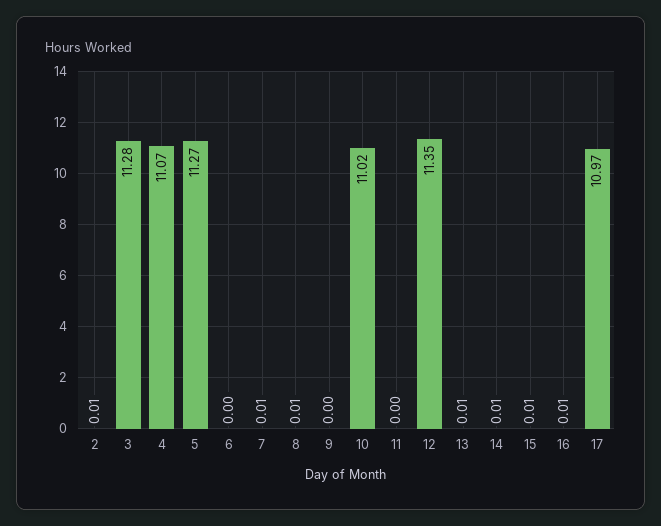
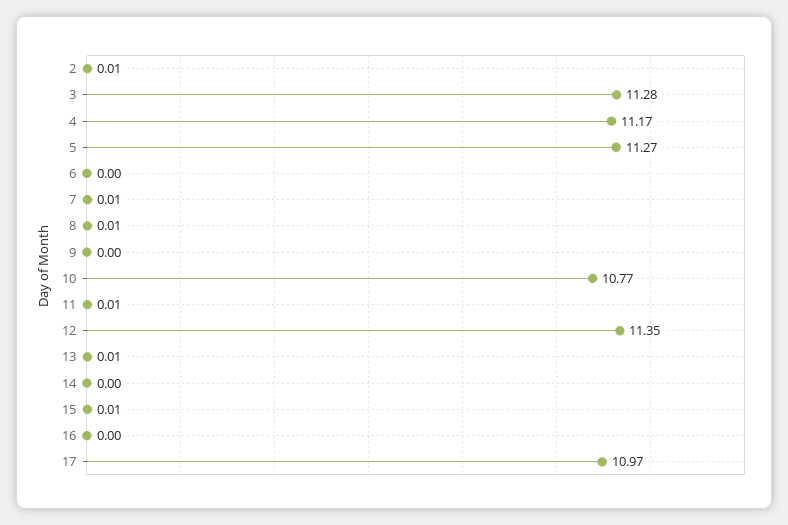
4: 11.07 -> 11.17
10: 11.02 -> 10.77
11: 0 -> 0.01
14: 0.01 -> 0
16: 0.01 -> 0

